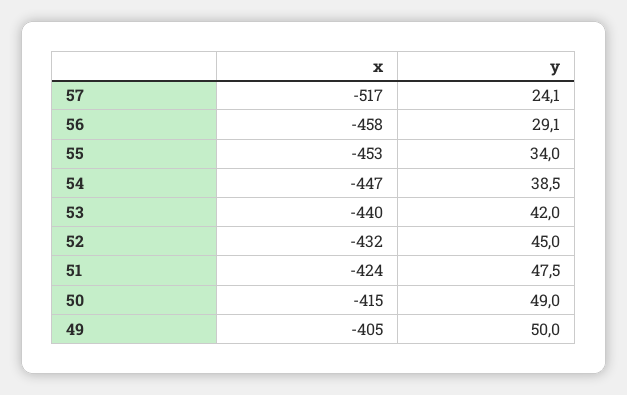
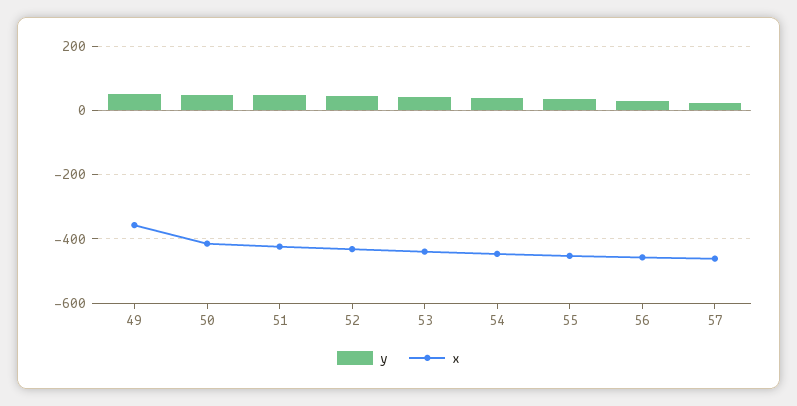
x, 57: -517 -> -460
x, 49: -405 -> -360

